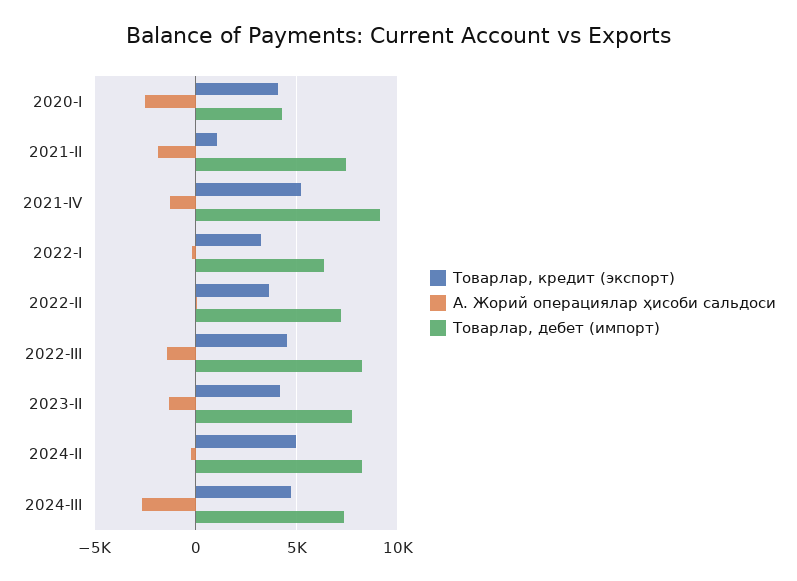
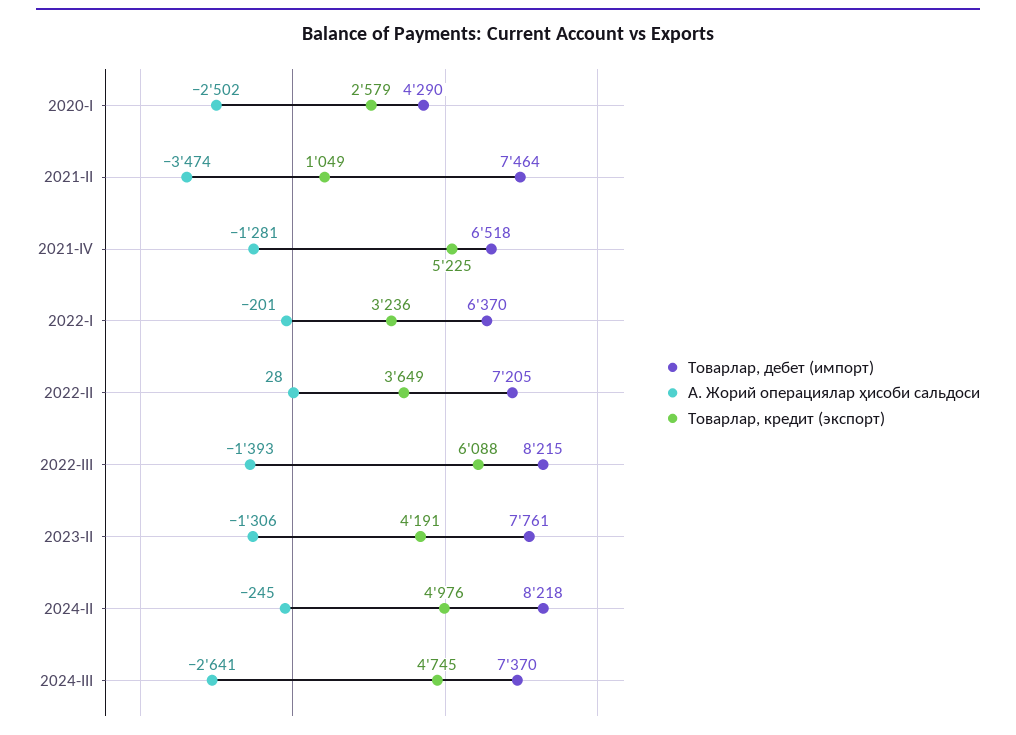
Товарлар, кредит (экспорт), 2020-I: 4000 -> 2579
A. Жорий операциялар ҳисоби сальдоси, 2021-II: -2000 -> -3474
Товарлар, дебет (импорт), 2021-IV: 9000 -> 6518
Товарлар, кредит (экспорт), 2022-III: 4500 -> 6088

